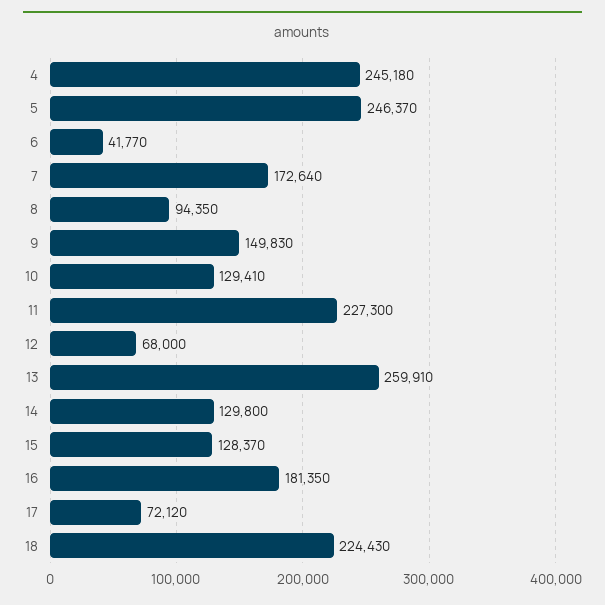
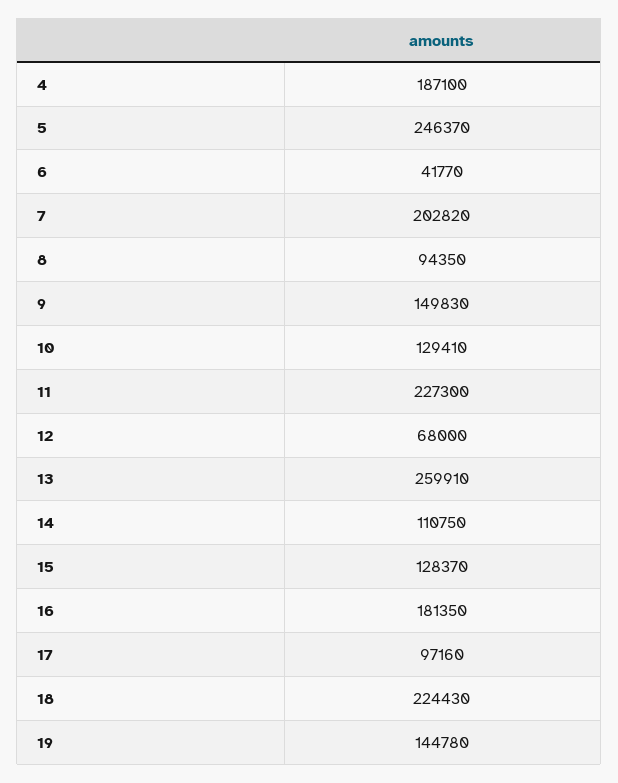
4: 245180 -> 187100
7: 172640 -> 202820
14: 129800 -> 110750
17: 72120 -> 97160
19: none -> 144780

